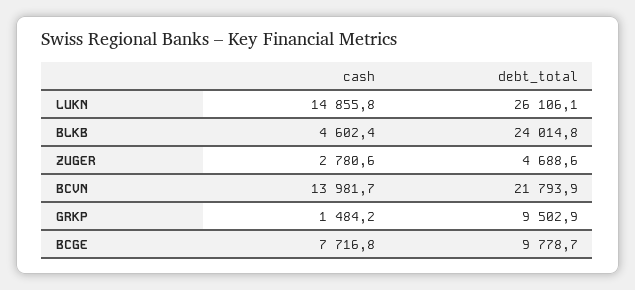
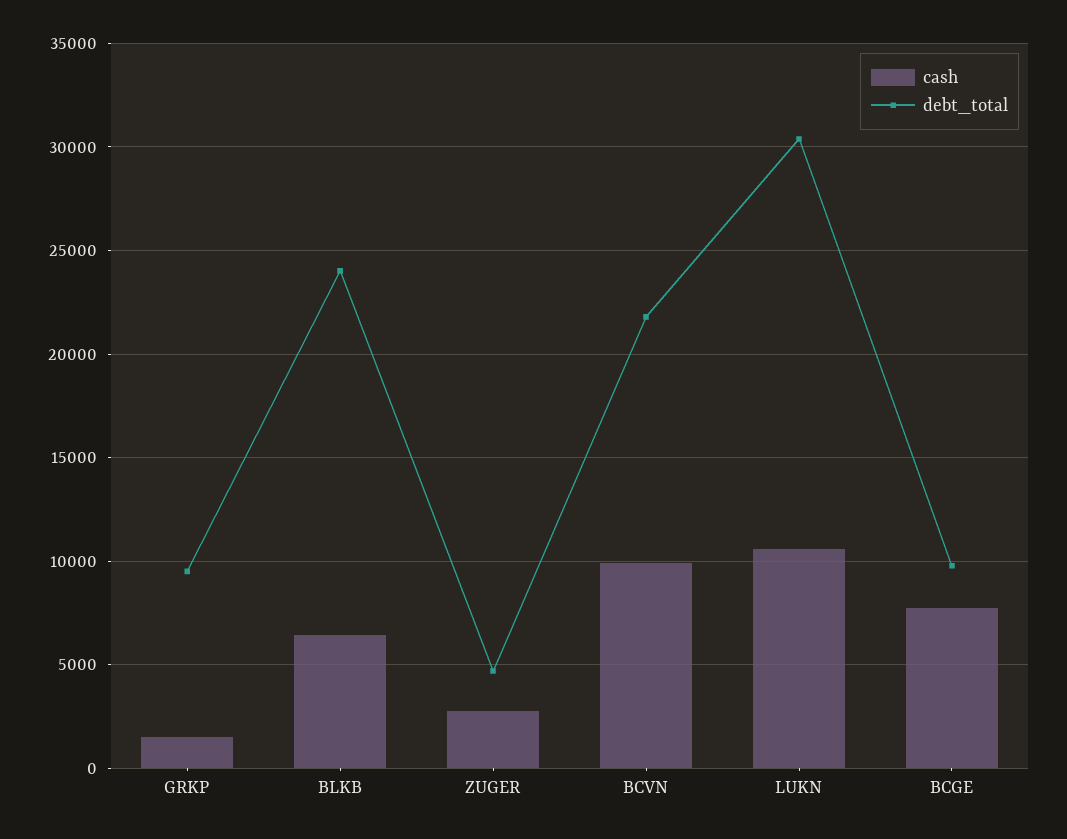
cash, LUKN: 14855.8 -> 10500
debt_total, LUKN: 26106.1 -> 30500
cash, BLKB: 4602.4 -> 6500
cash, BCVN: 13981.7 -> 10000

